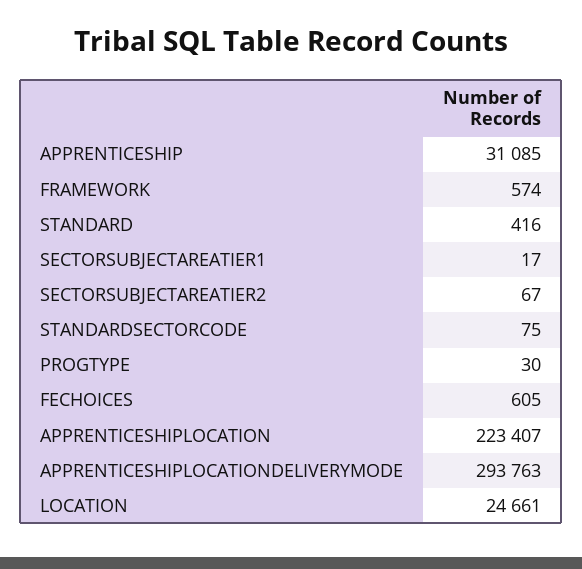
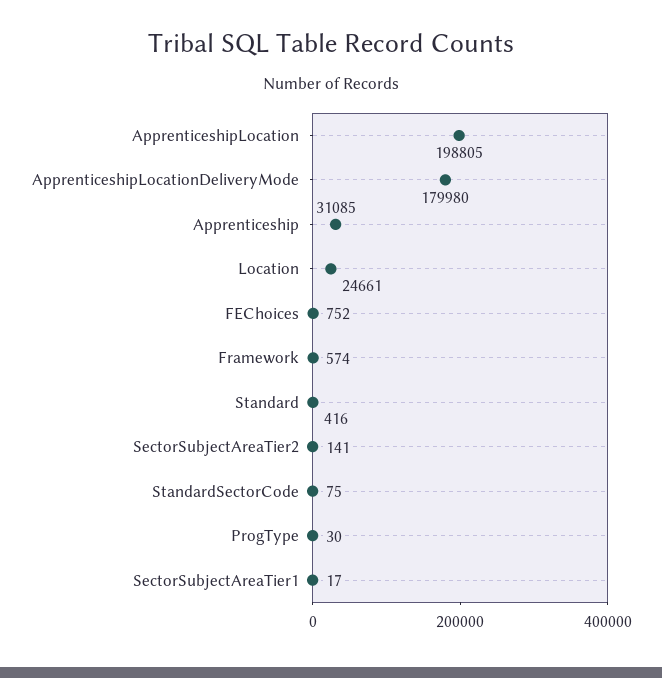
SECTORSUBJECTAREATIER2: 67 -> 141
FECHOICES: 605 -> 752
APPRENTICESHIPLOCATION: 223407 -> 198805
APPRENTICESHIPLOCATIONDELIVERYMODE: 293763 -> 179980

